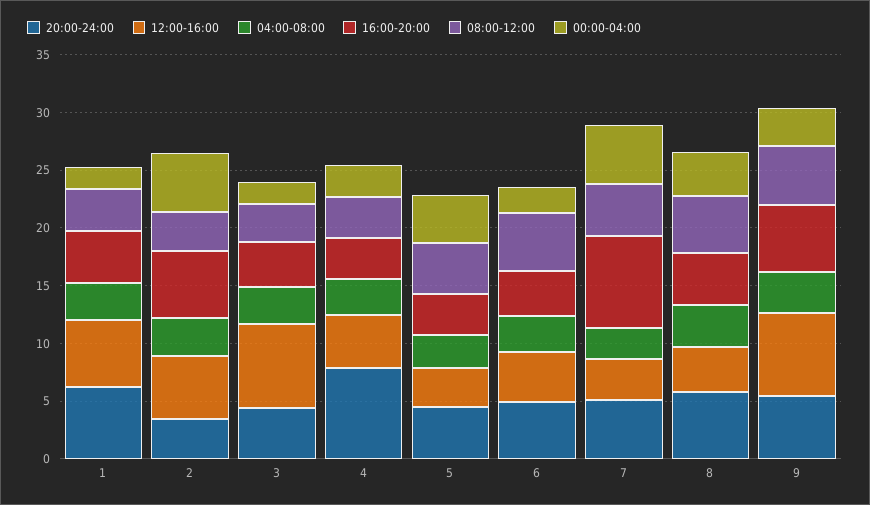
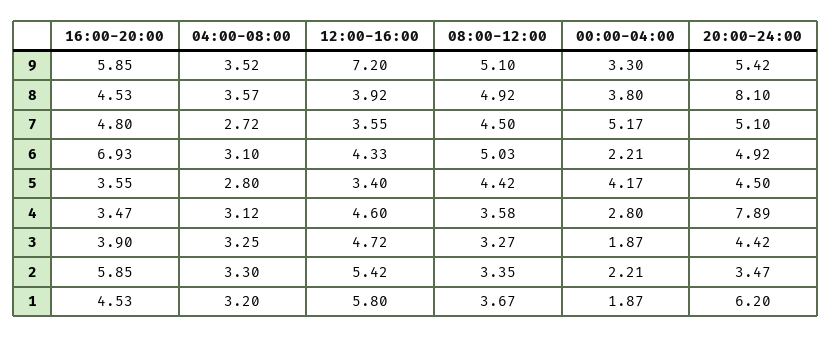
00:00-04:00, 2: 5 -> 2.21
12:00-16:00, 3: 7 -> 4.72
16:00-20:00, 6: 4 -> 6.93
16:00-20:00, 7: 8 -> 4.8
20:00-24:00, 8: 6 -> 8.1

